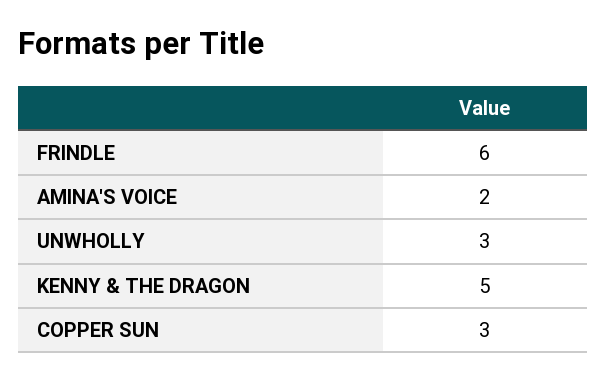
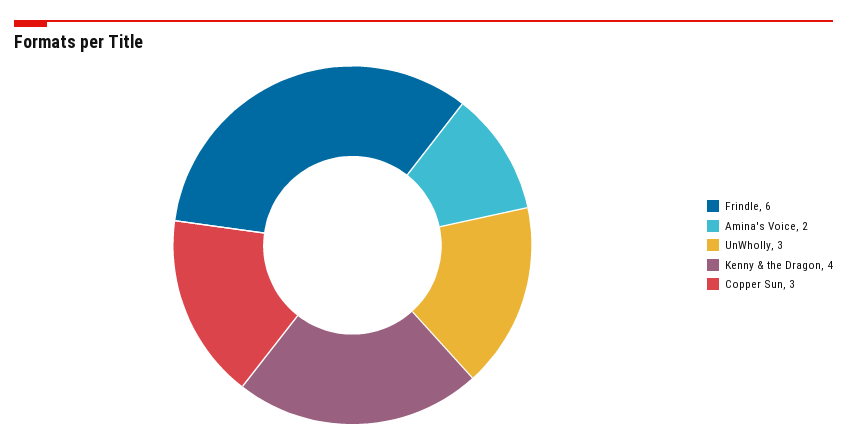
KENNY & THE DRAGON: 5 -> 4

